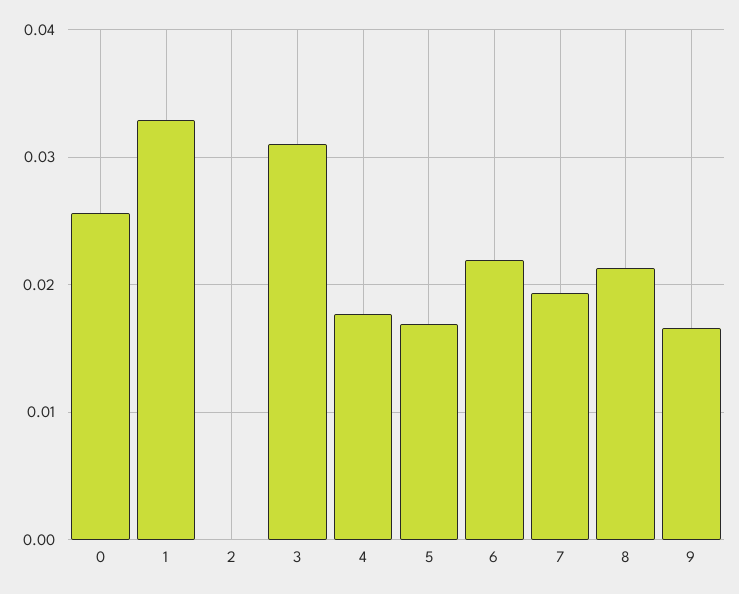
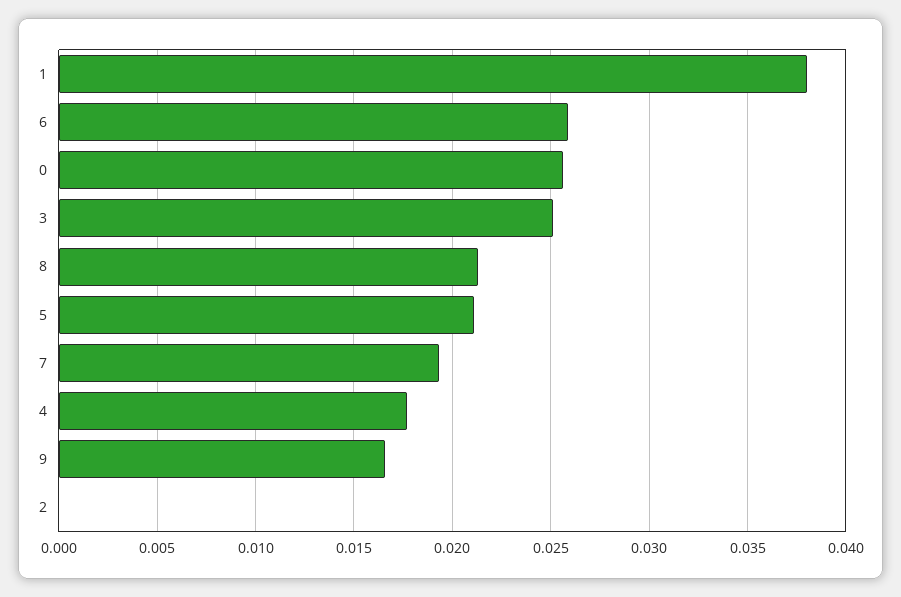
1: 0.033 -> 0.038
3: 0.031 -> 0.025
5: 0.017 -> 0.021
6: 0.022 -> 0.026

